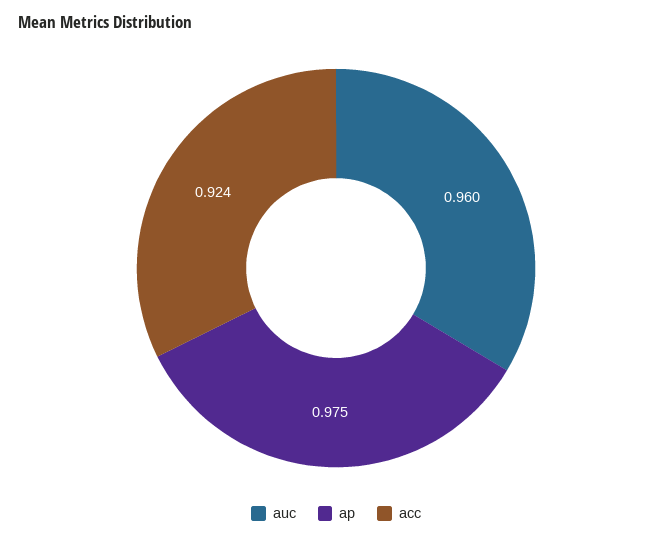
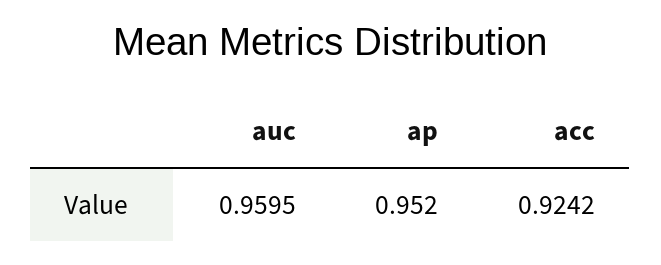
ap: 0.975 -> 0.952

